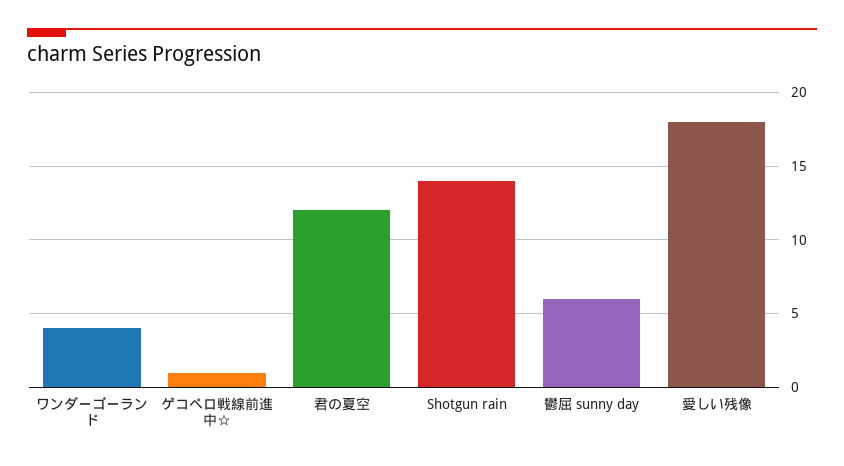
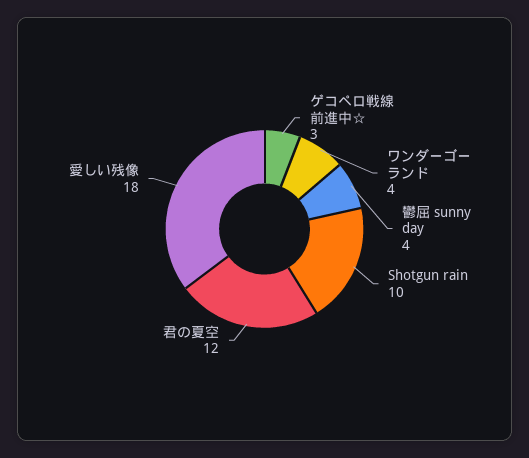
ゲコペロ戦線前進中☆: 1 -> 3
Shotgun rain: 14 -> 10
鬱屈 sunny day: 6 -> 4

